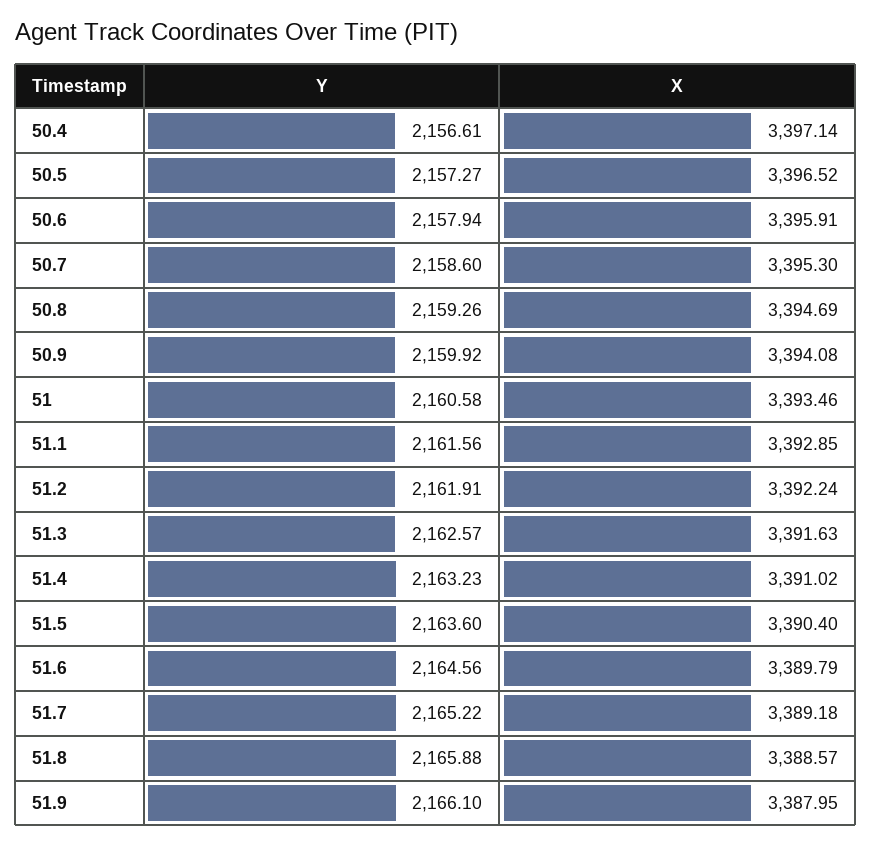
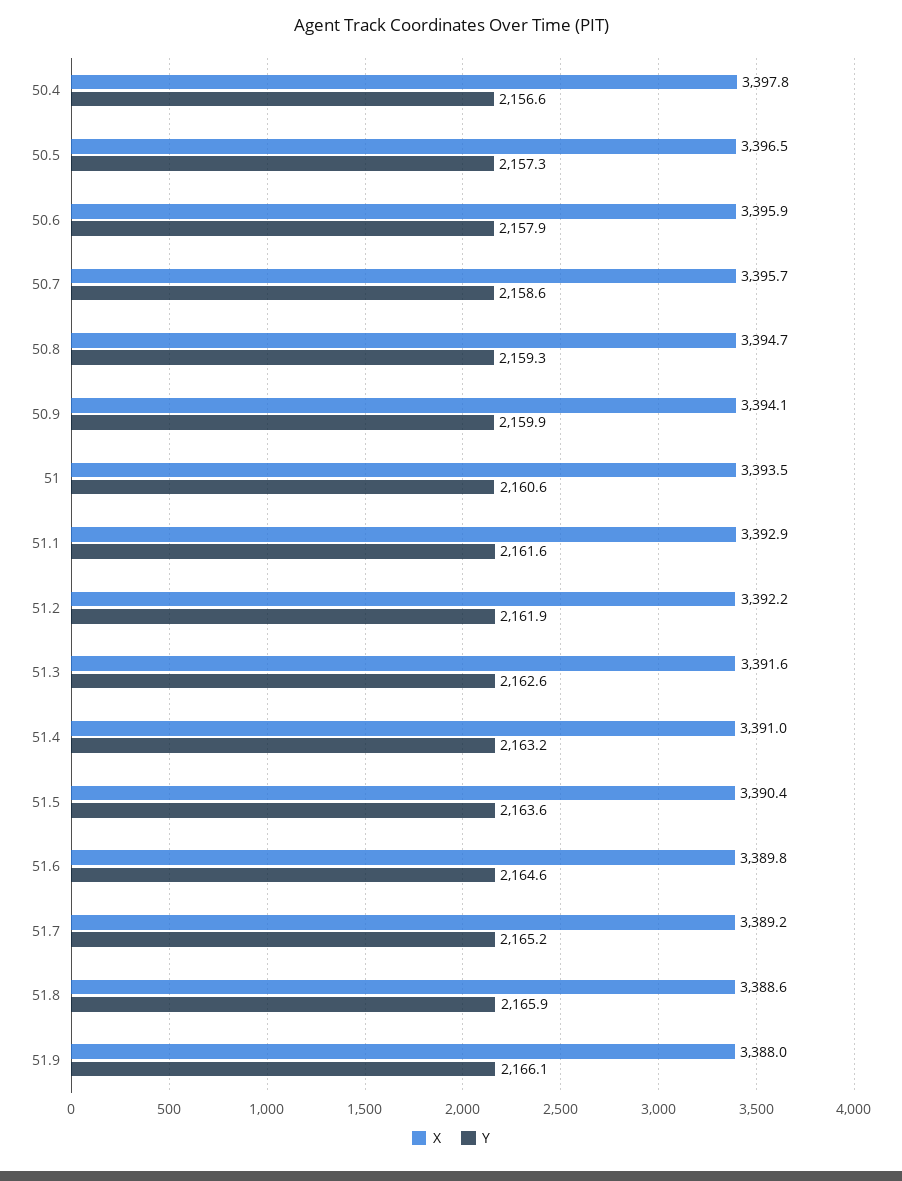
X, 50.4: 3397.14 -> 3397.8
X, 50.7: 3395.3 -> 3395.7

